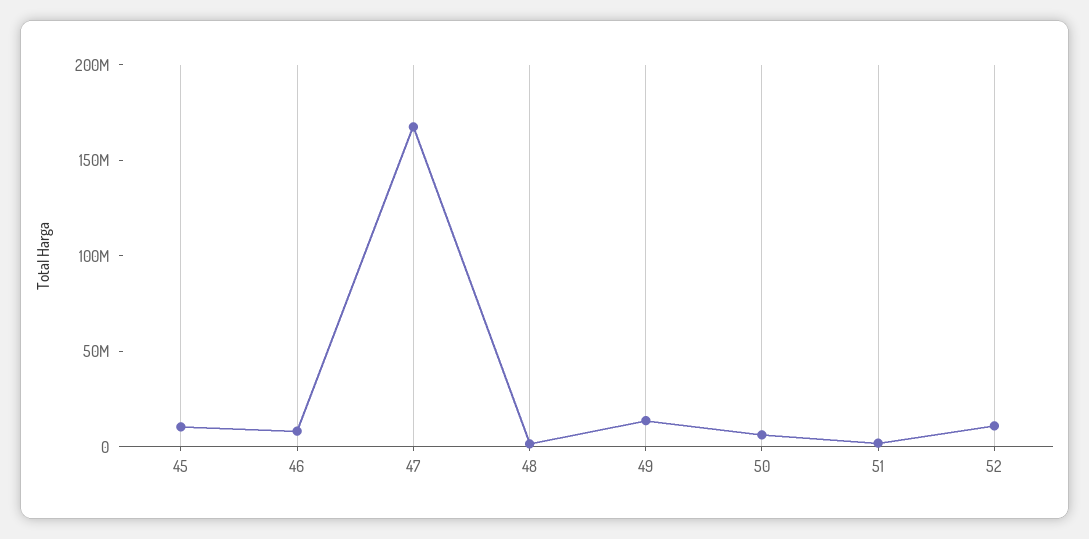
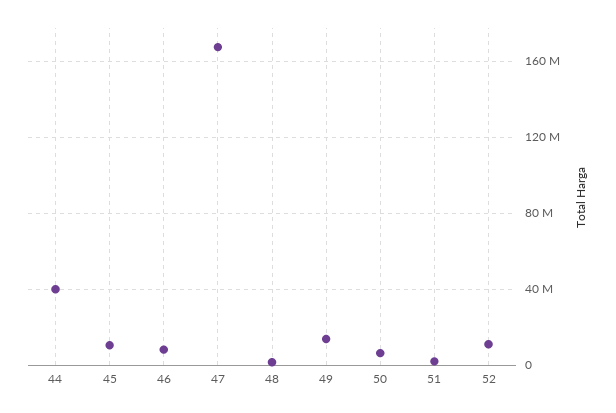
44: none -> 40000000

